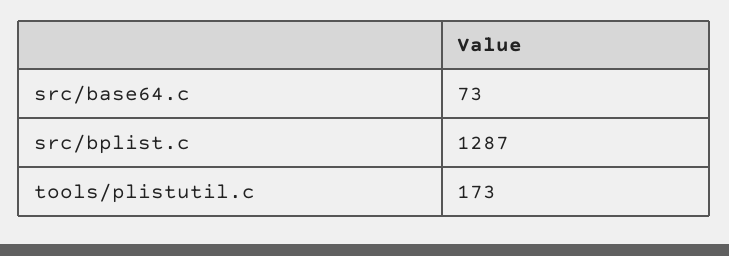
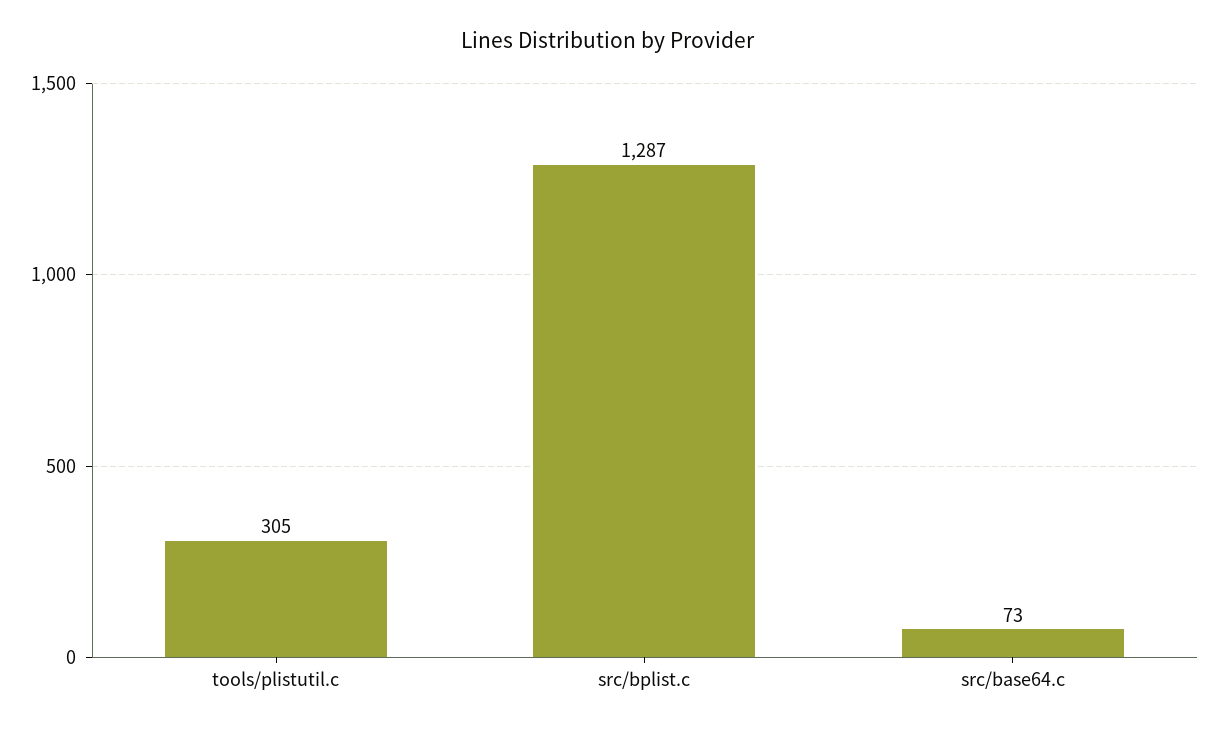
tools/plistutil.c: 173 -> 305

